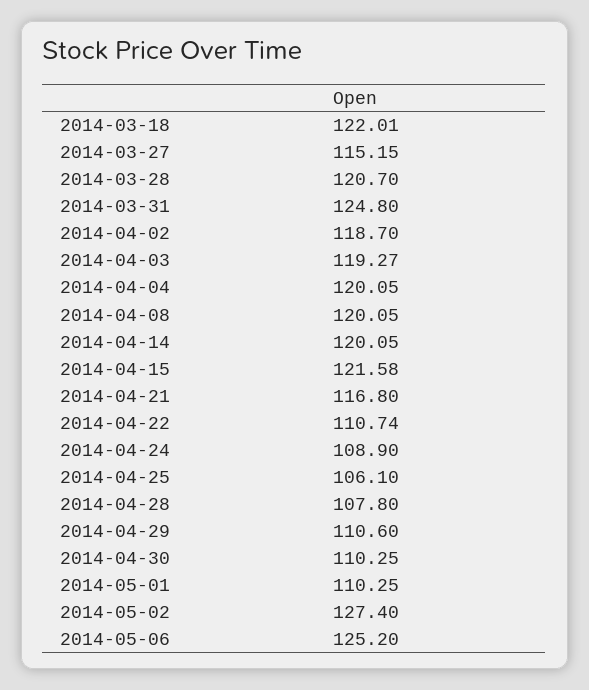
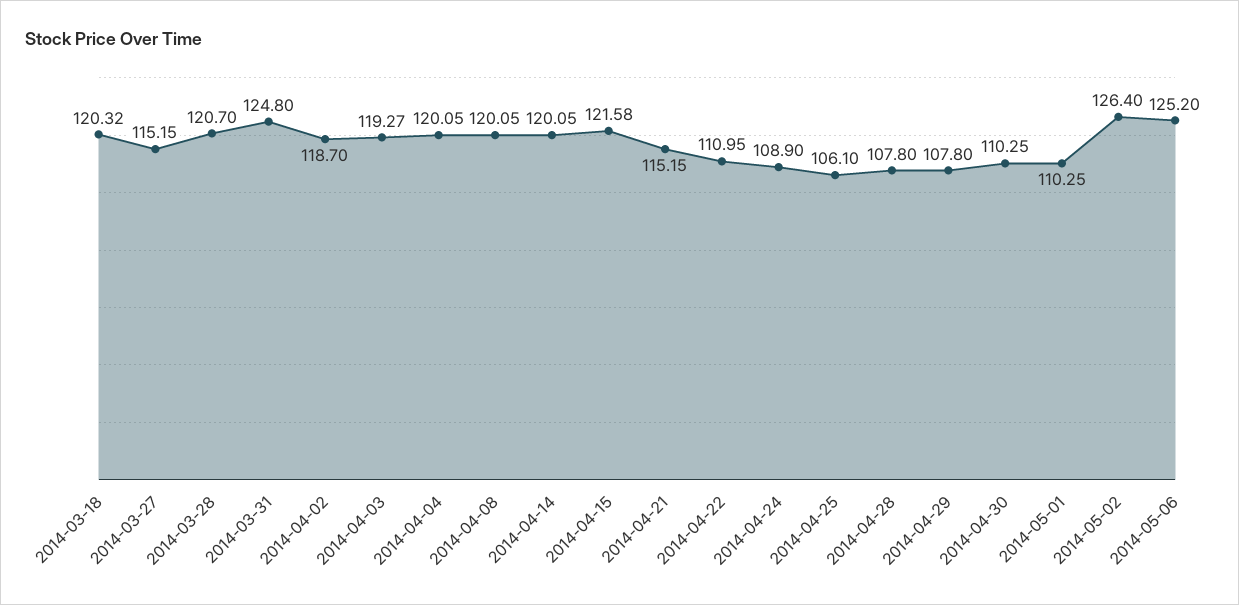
2014-03-18: 122.01 -> 120.32
2014-04-21: 116.8 -> 115.15
2014-04-22: 110.74 -> 110.95
2014-04-29: 110.6 -> 107.8
2014-05-02: 127.4 -> 126.4

